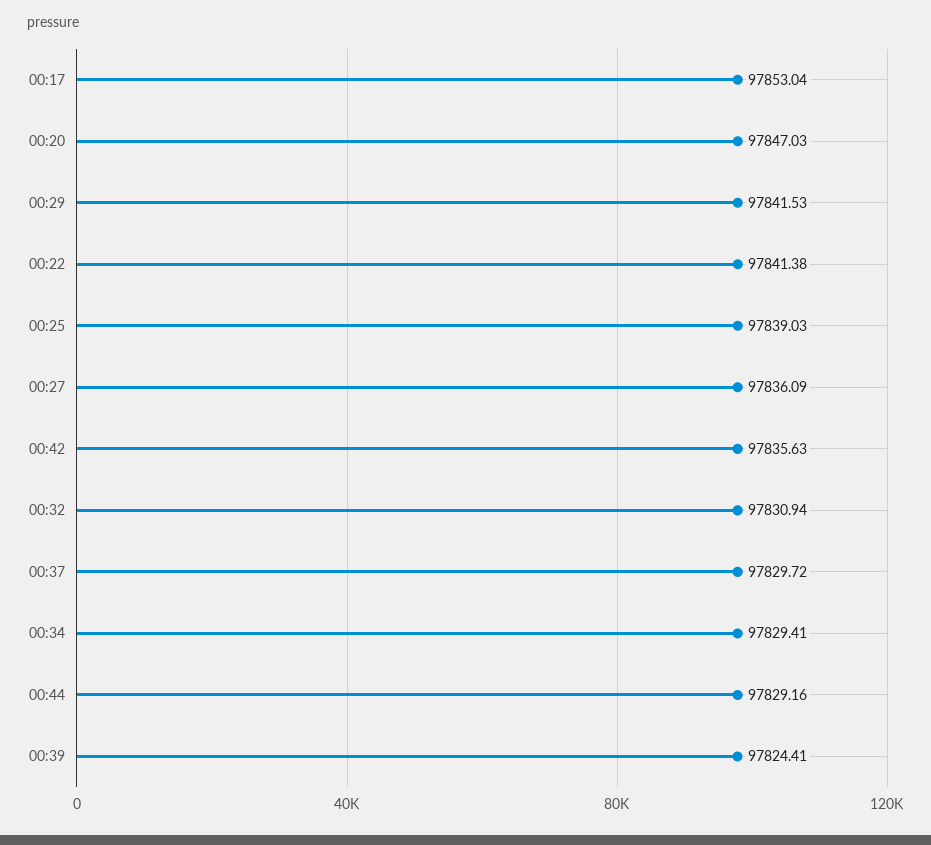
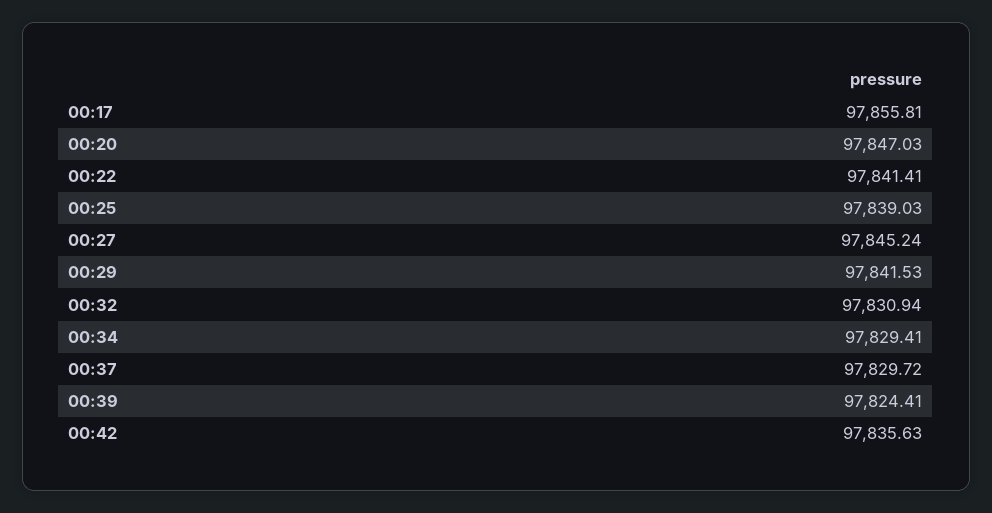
00:17: 97853.04 -> 97855.81
00:22: 97841.38 -> 97841.41
00:27: 97836.09 -> 97845.24
00:44: 97829.16 -> none

